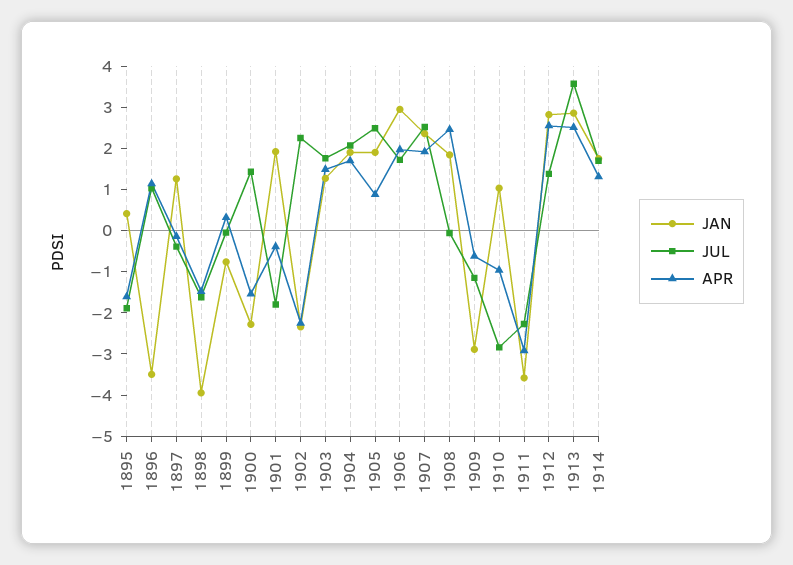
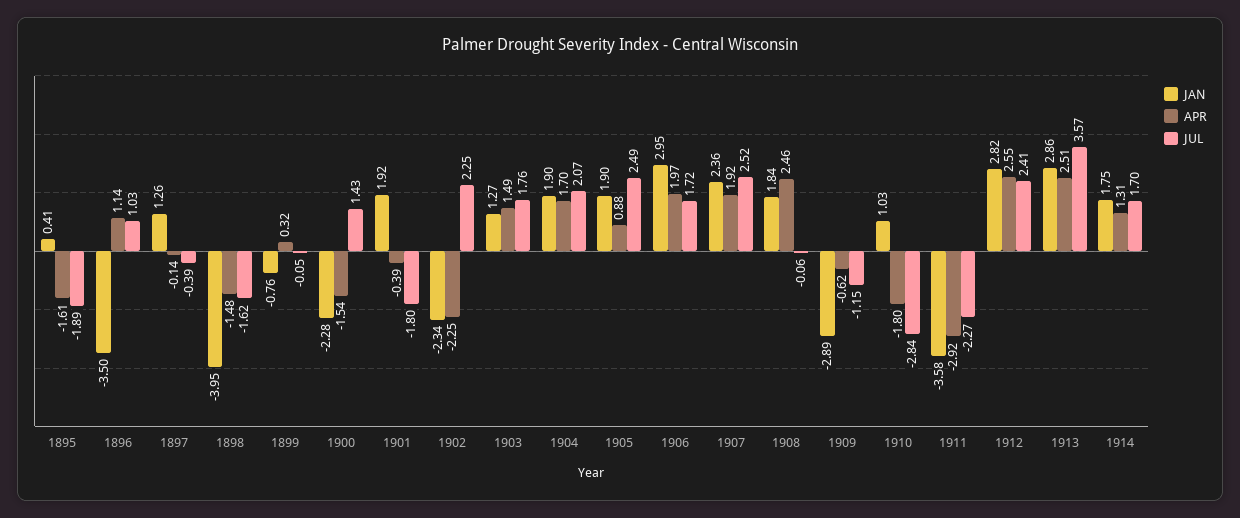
APR, 1910: -1 -> -1.8
JUL, 1912: 1.4 -> 2.41

